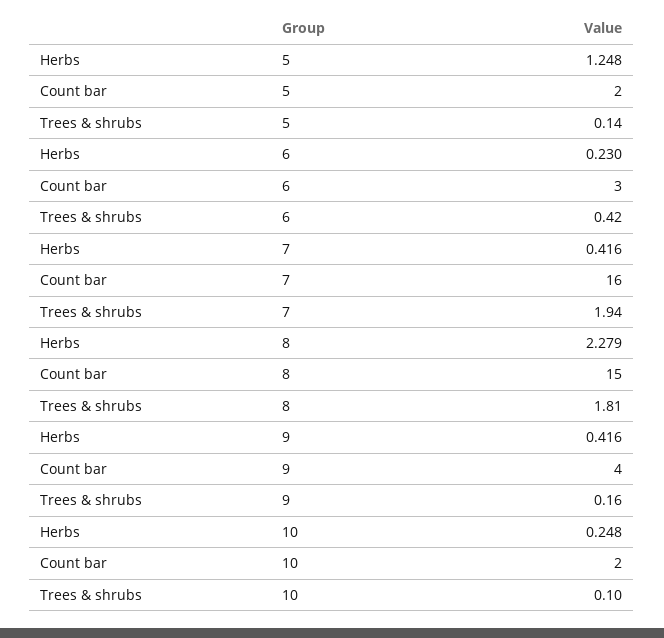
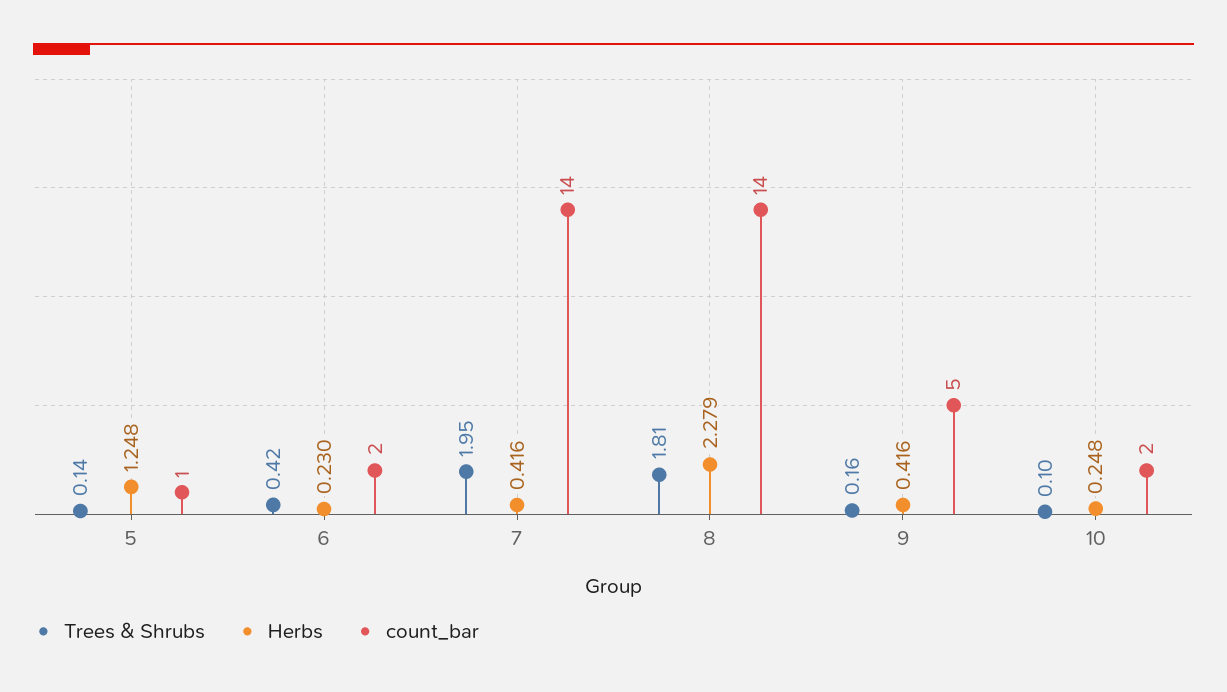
Count bar, 5: 2 -> 1
Count bar, 6: 3 -> 2
Count bar, 7: 16 -> 14
Trees & shrubs, 7: 1.94 -> 1.95
Count bar, 8: 15 -> 14
Count bar, 9: 4 -> 5

